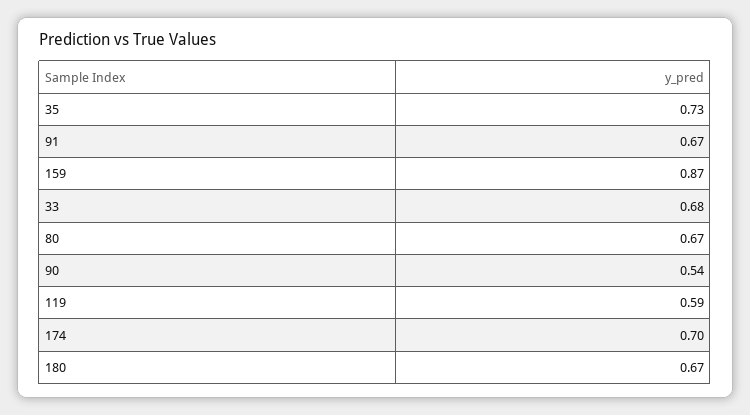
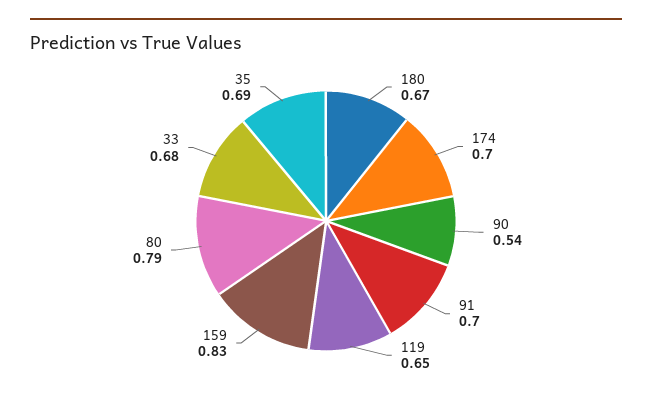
35: 0.73 -> 0.69
91: 0.67 -> 0.7
159: 0.87 -> 0.83
80: 0.67 -> 0.79
119: 0.59 -> 0.65

